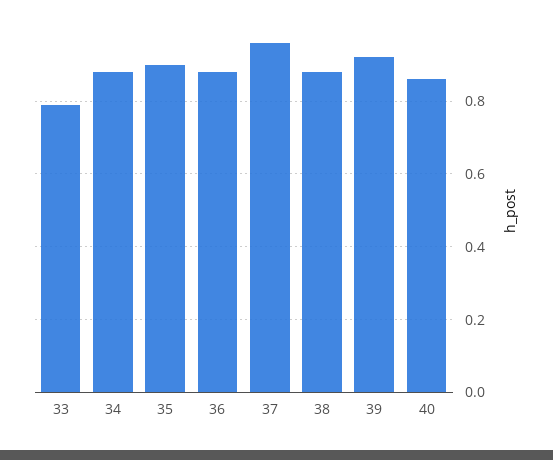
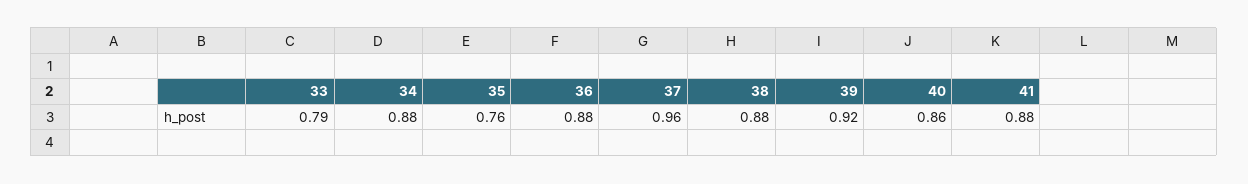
35: 0.9 -> 0.76
41: none -> 0.88

